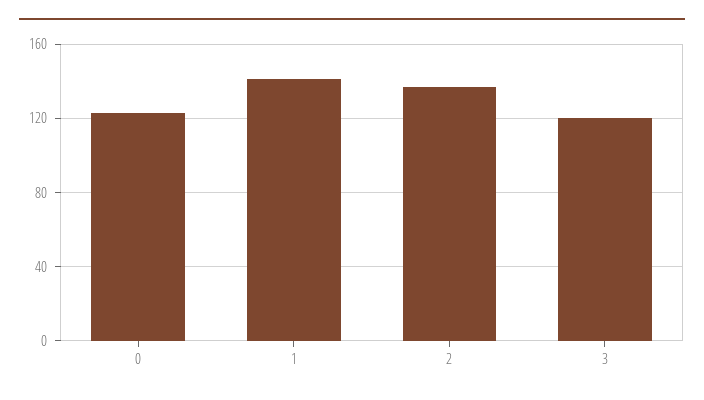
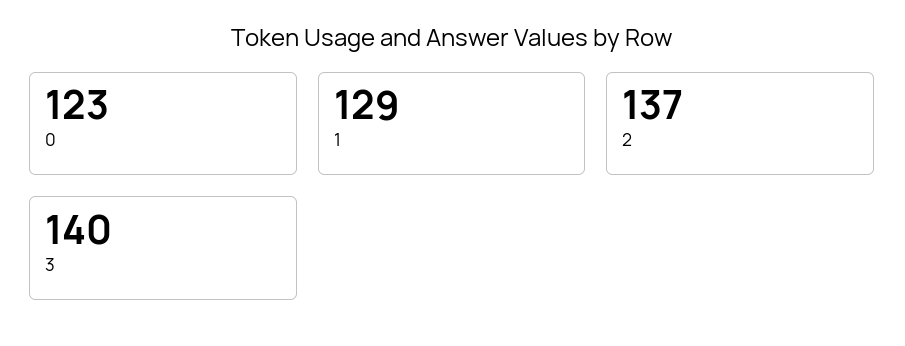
1: 140 -> 129
3: 120 -> 140

